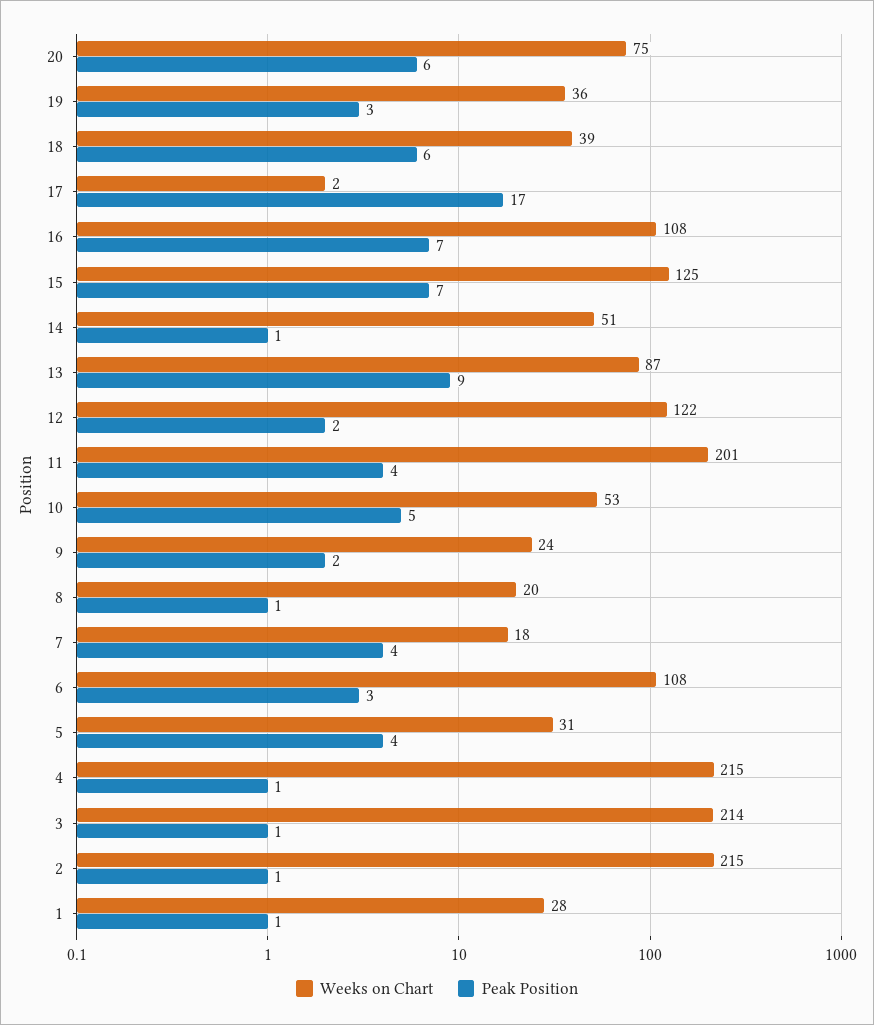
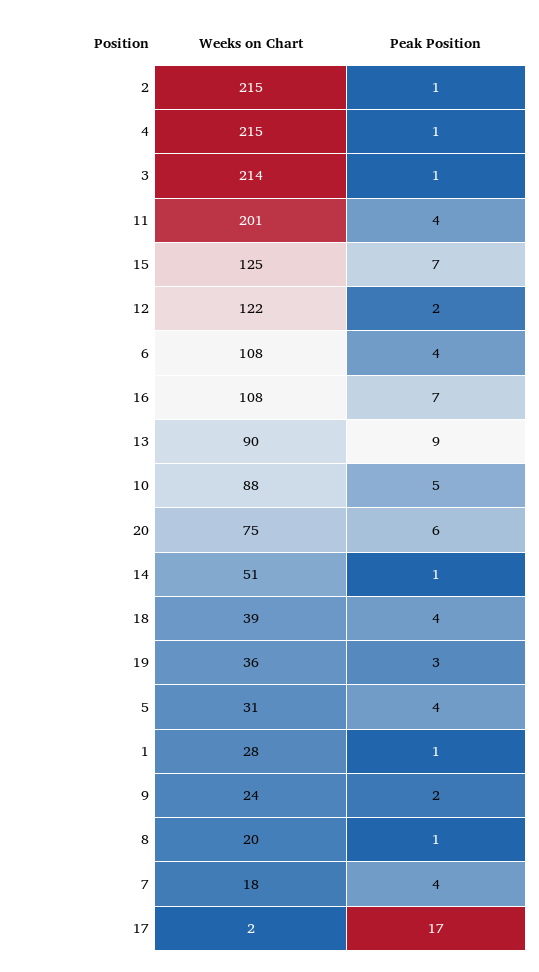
Peak Position, 18: 6 -> 4
Weeks on Chart, 13: 87 -> 90
Weeks on Chart, 10: 53 -> 88
Peak Position, 6: 3 -> 4

